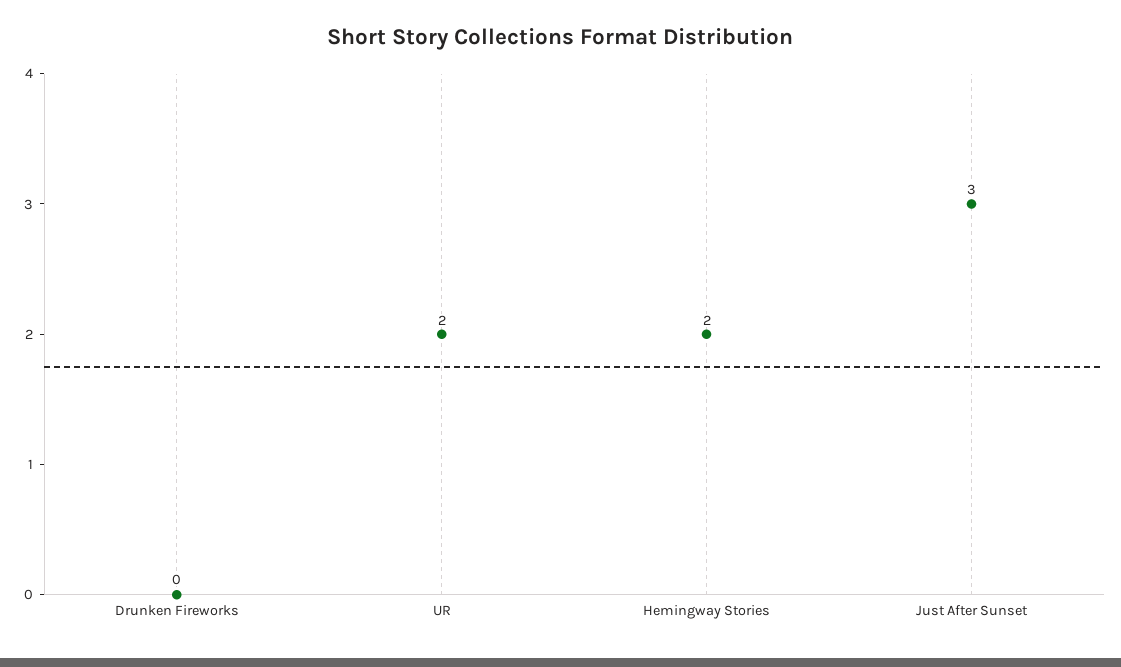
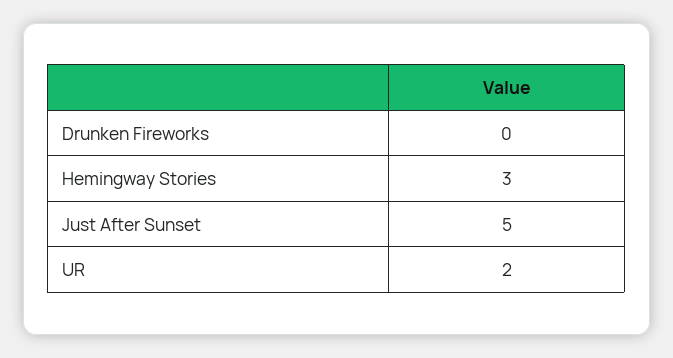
Hemingway Stories: 2 -> 3
Just After Sunset: 3 -> 5

